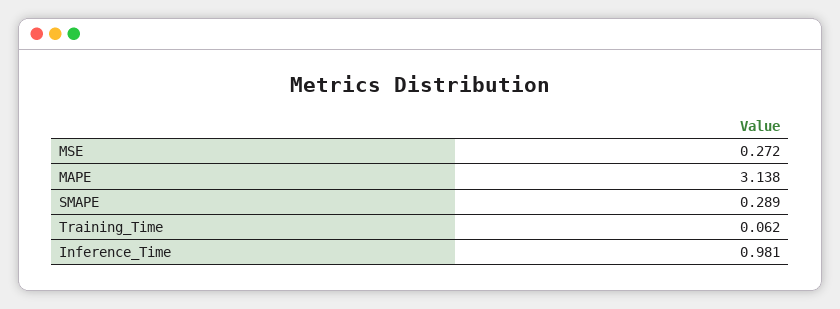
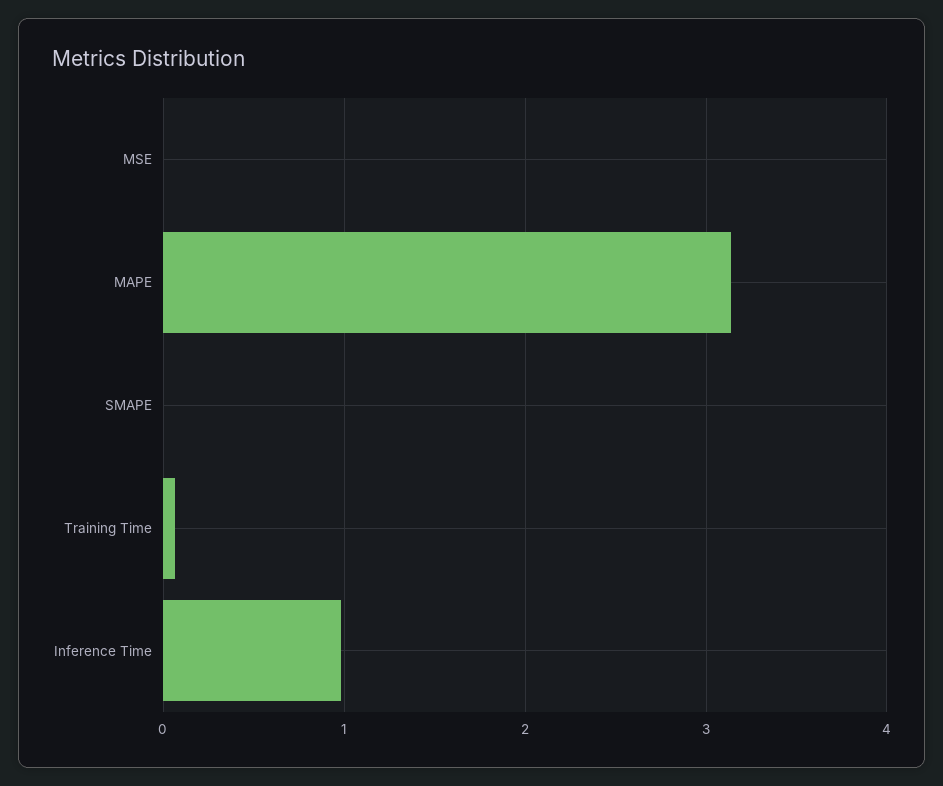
MSE: 0.272 -> 0
SMAPE: 0.289 -> 0

